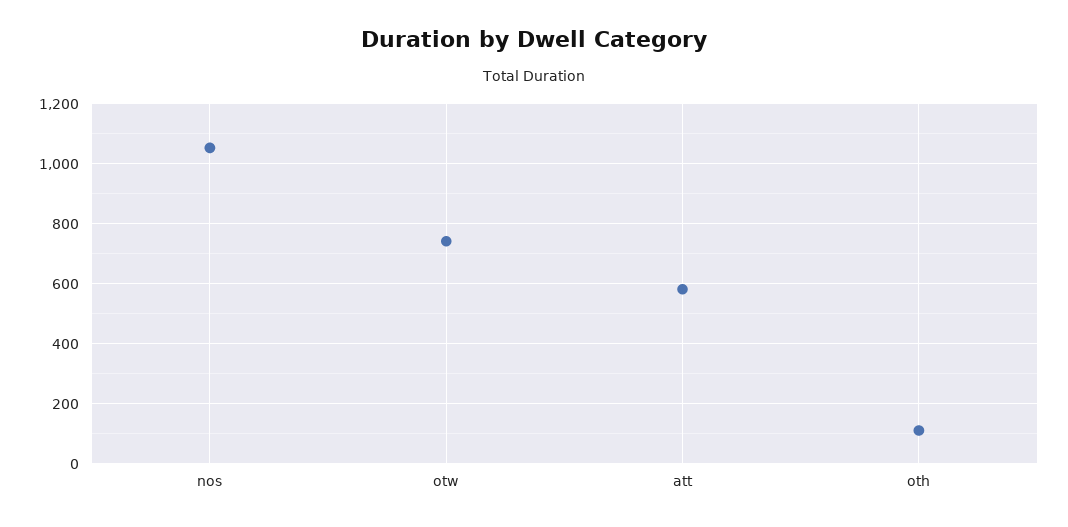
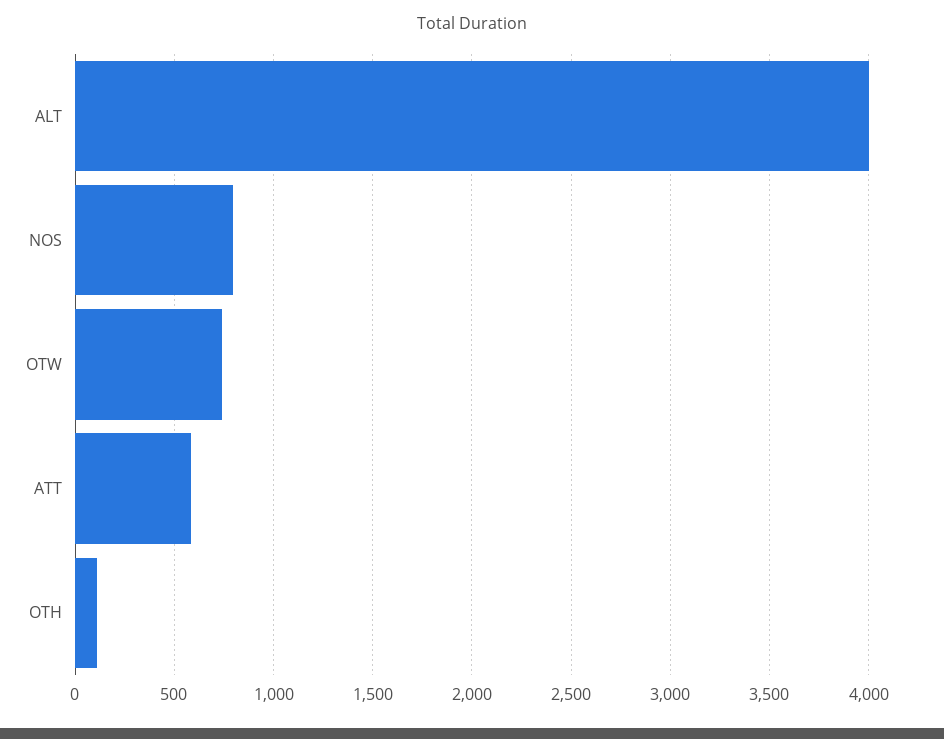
nos: 1050 -> 800
ALT: none -> 4000

